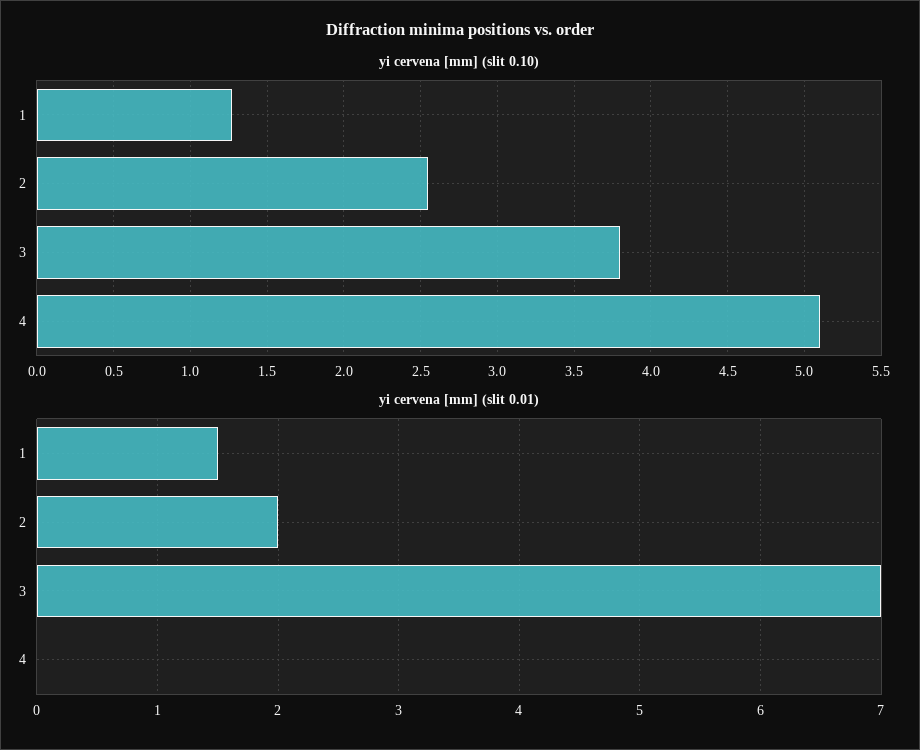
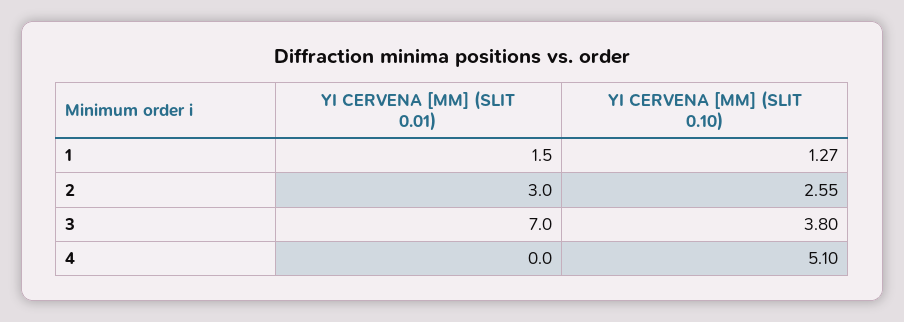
yi cervena [mm] (slit 0.01), 2: 2 -> 3

